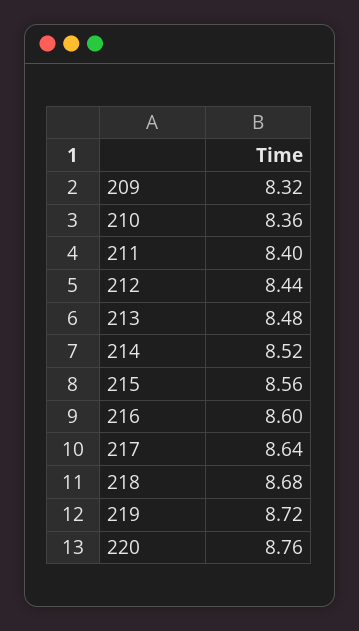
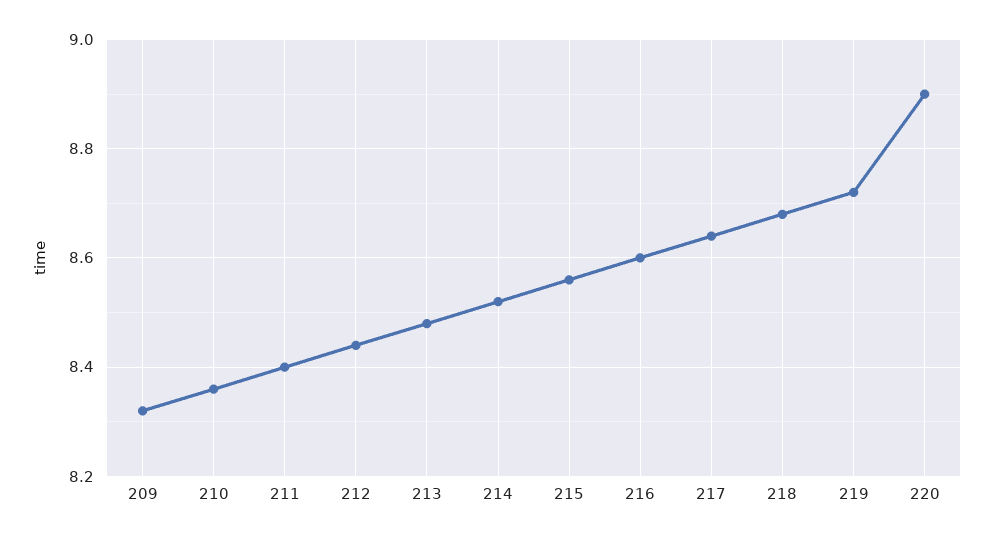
220: 8.76 -> 8.9

